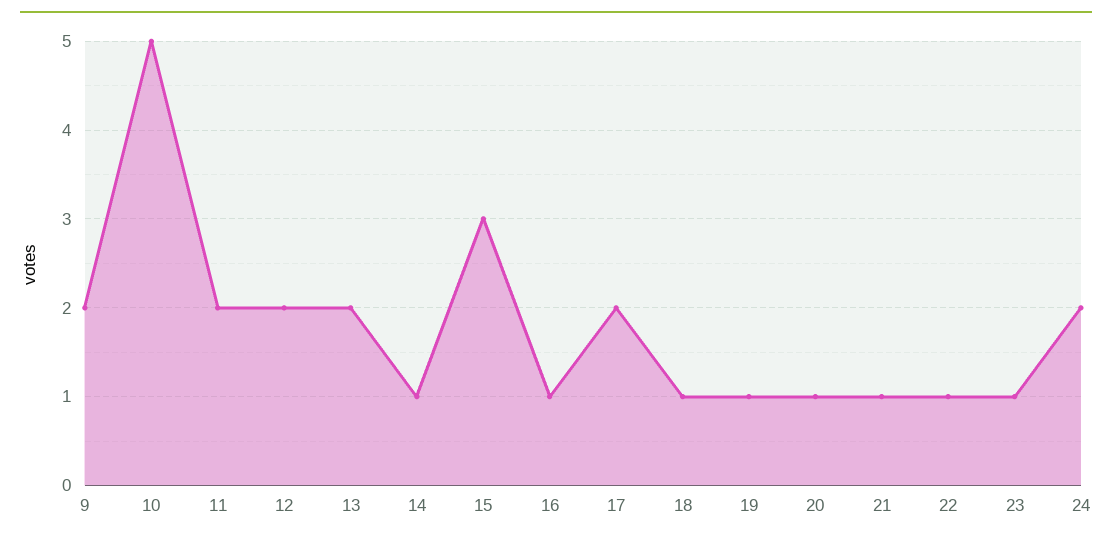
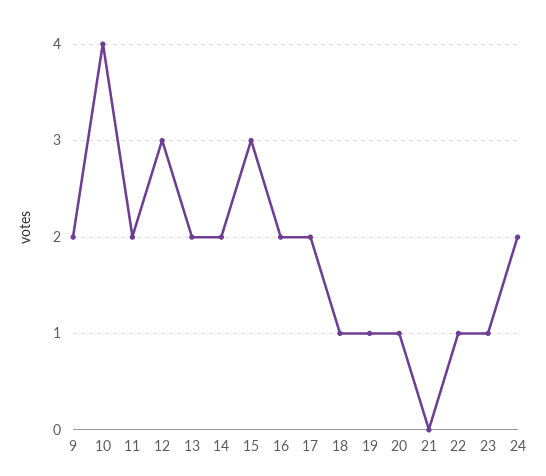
10: 5 -> 4
12: 2 -> 3
14: 1 -> 2
16: 1 -> 2
21: 1 -> 0

